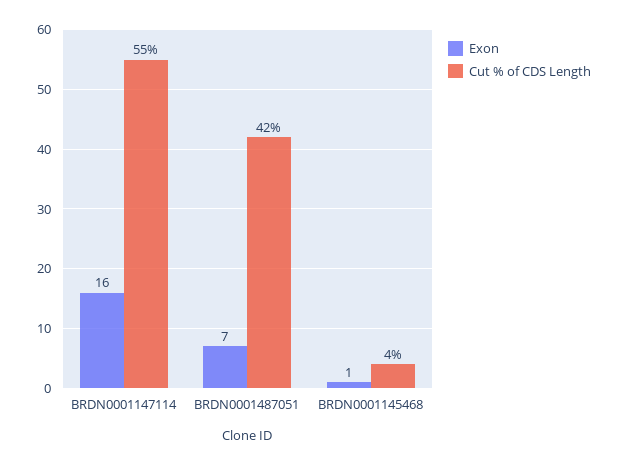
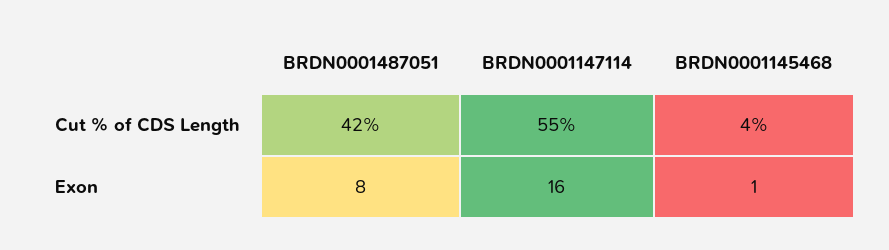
Exon, BRDN0001487051: 7 -> 8

